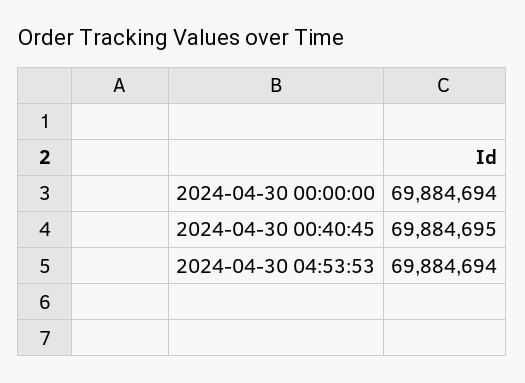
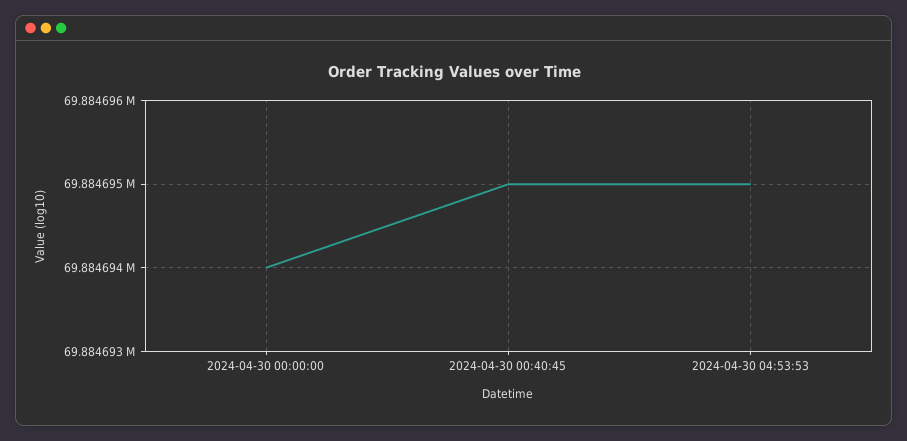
2024-04-30 04:53:53: 69884694 -> 69884695

